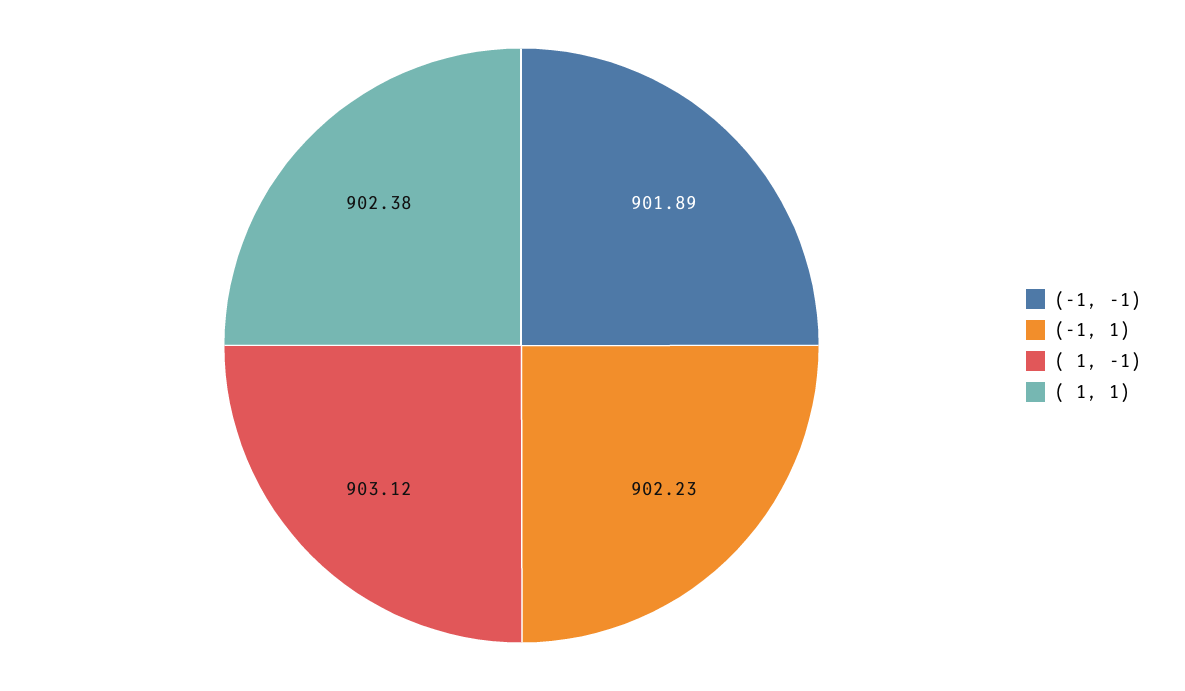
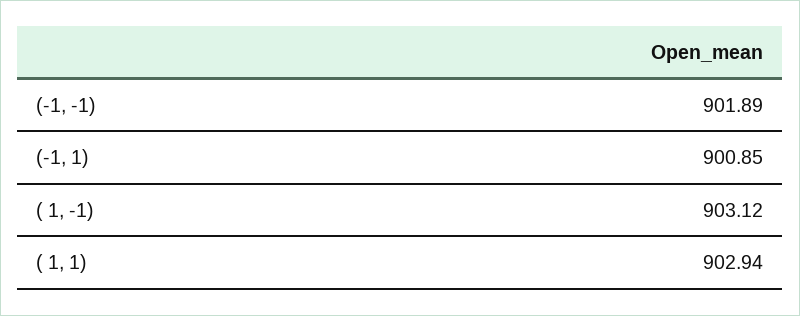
(-1, 1): 902.23 -> 900.85
( 1, 1): 902.38 -> 902.94

